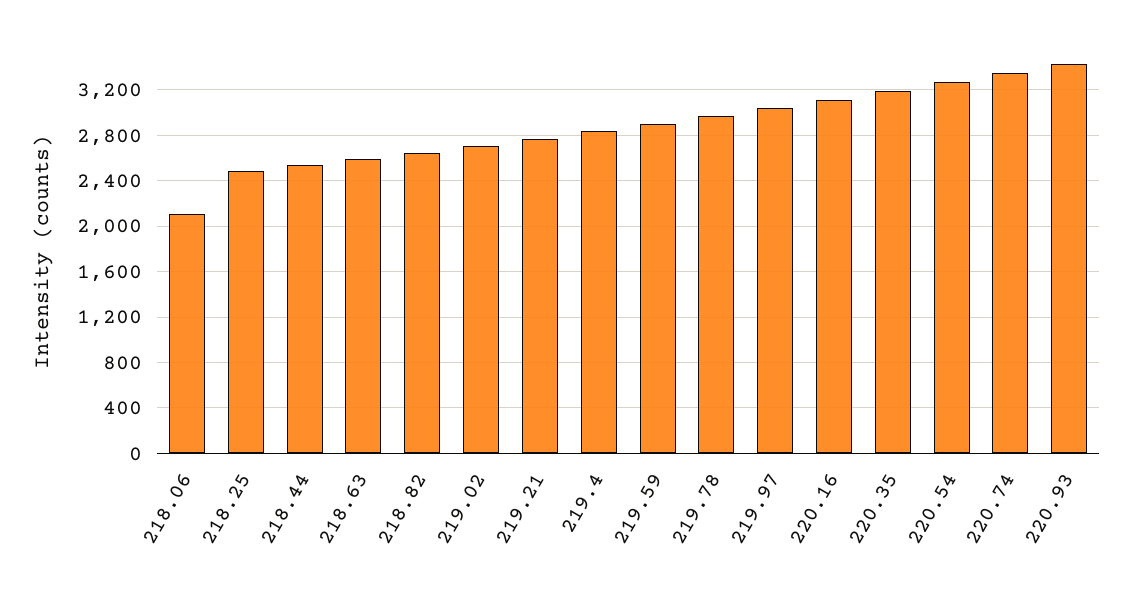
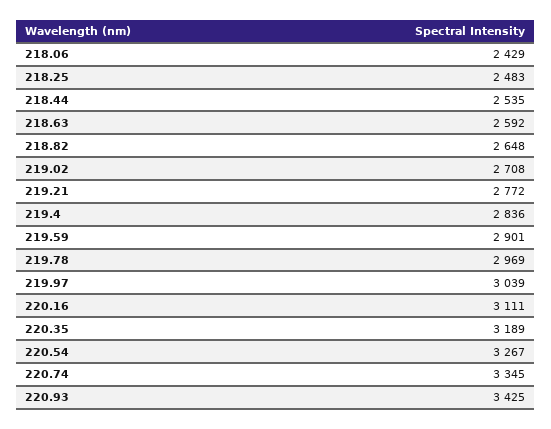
218.06: 2100 -> 2429

